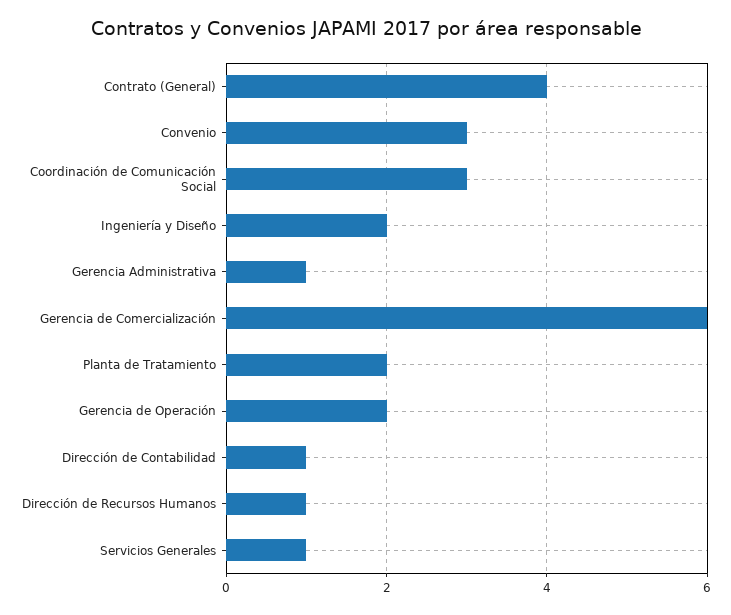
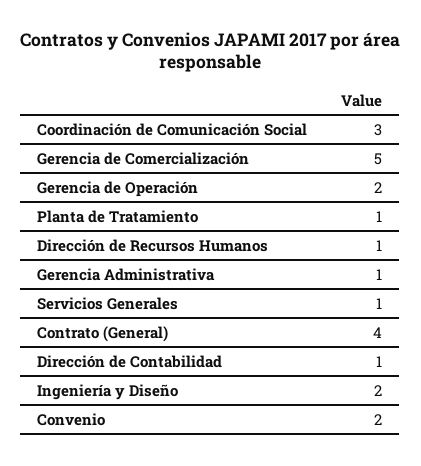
Convenio: 3 -> 2
Gerencia de Comercialización: 6 -> 5
Planta de Tratamiento: 2 -> 1

